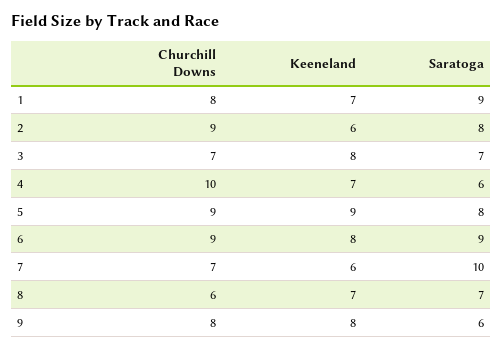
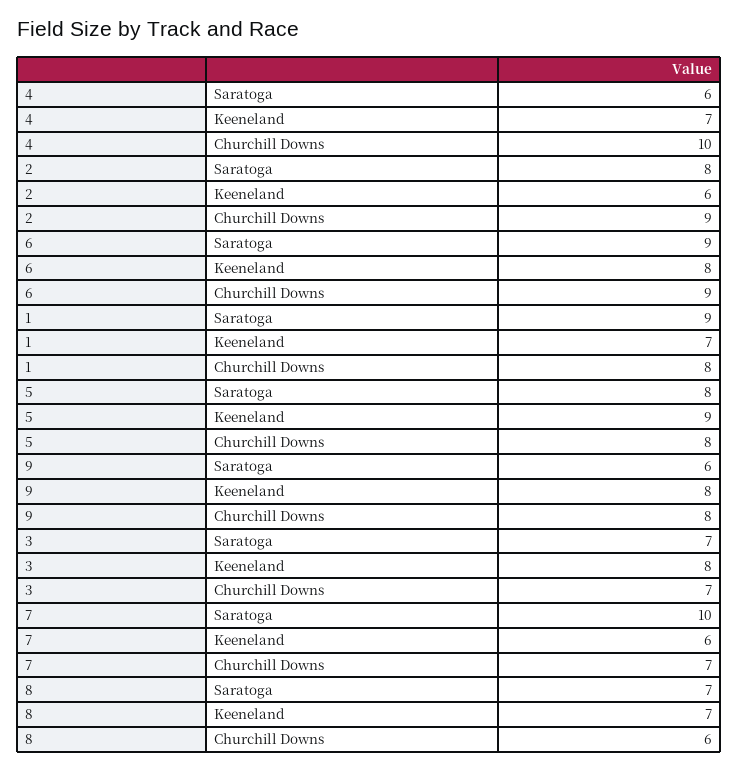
Churchill Downs, 5: 9 -> 8

